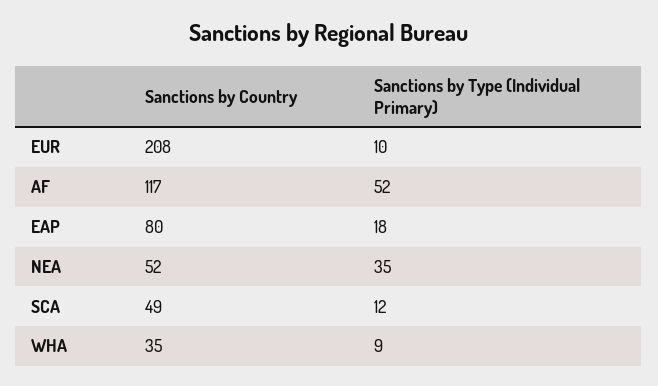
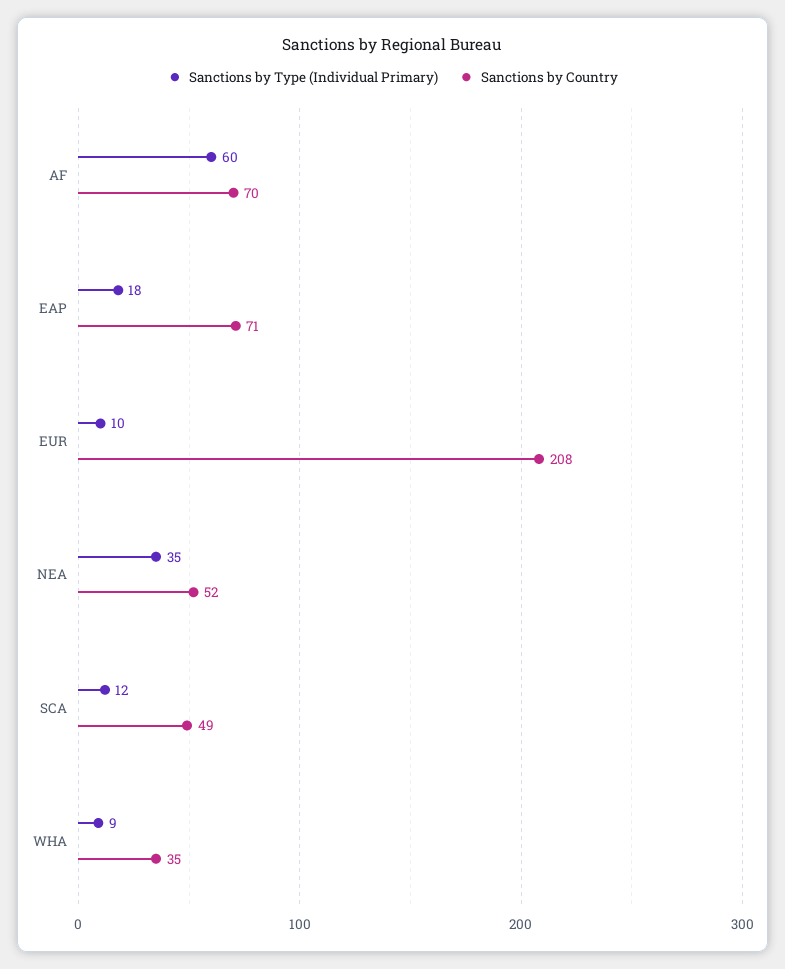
Sanctions by Country, AF: 117 -> 70
Sanctions by Type (Individual Primary), AF: 52 -> 60
Sanctions by Country, EAP: 80 -> 71

